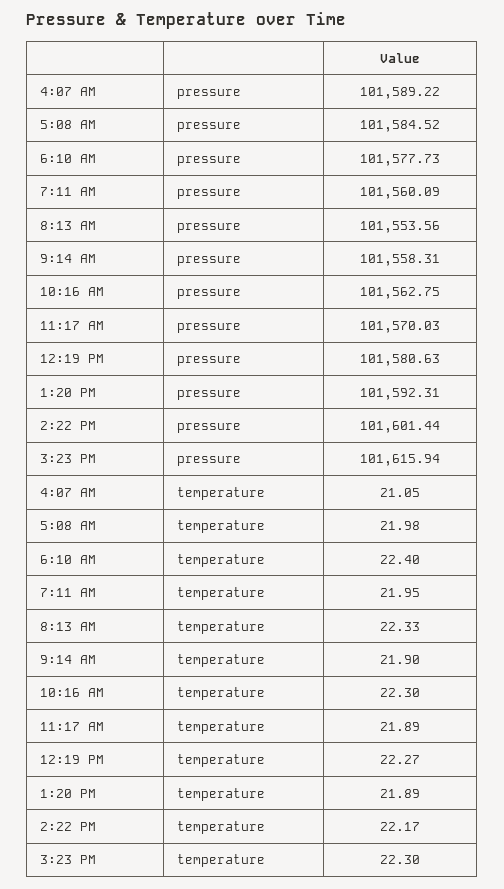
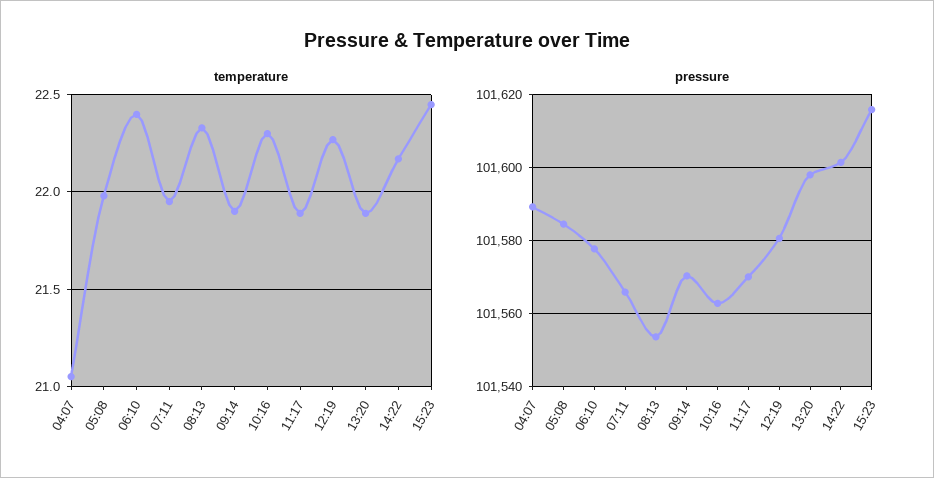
pressure, 7:11 AM: 101560.09 -> 101566
pressure, 9:14 AM: 101558.31 -> 101570
pressure, 1:20 PM: 101592.31 -> 101598
temperature, 3:23 PM: 22.3 -> 22.45

